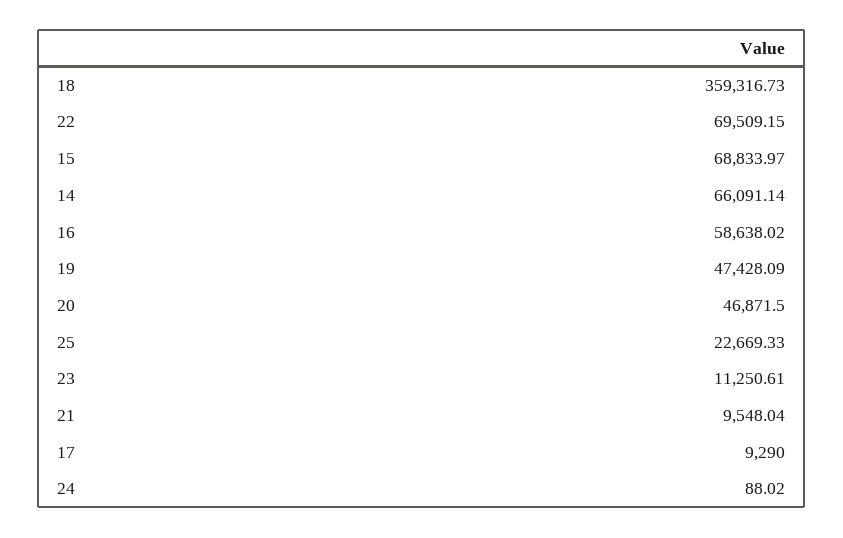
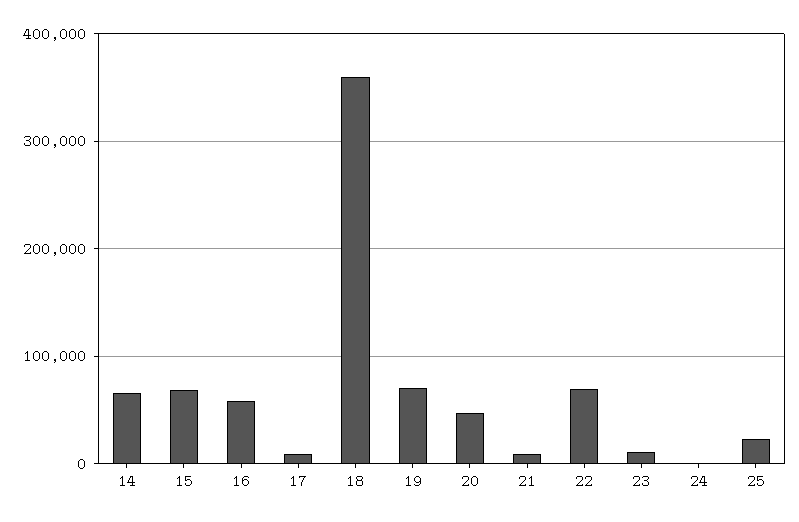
19: 47428.09 -> 70000

